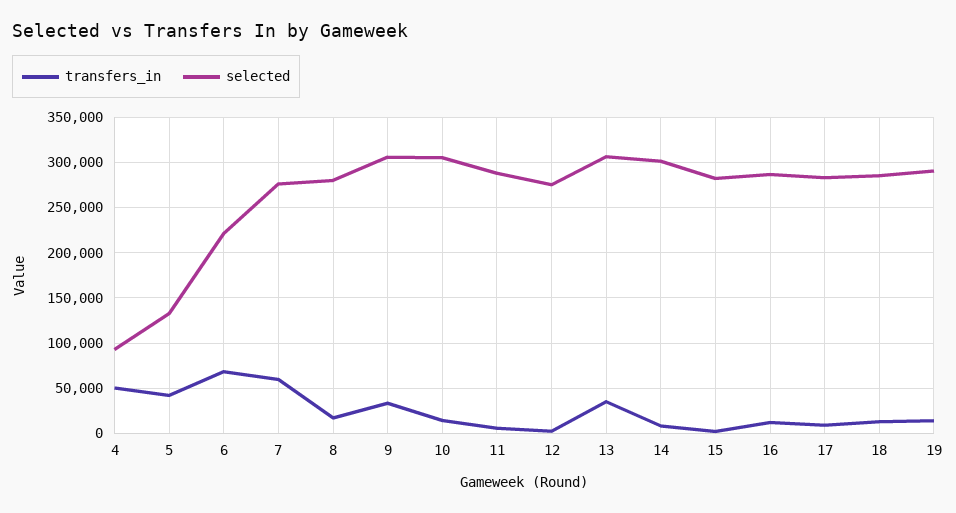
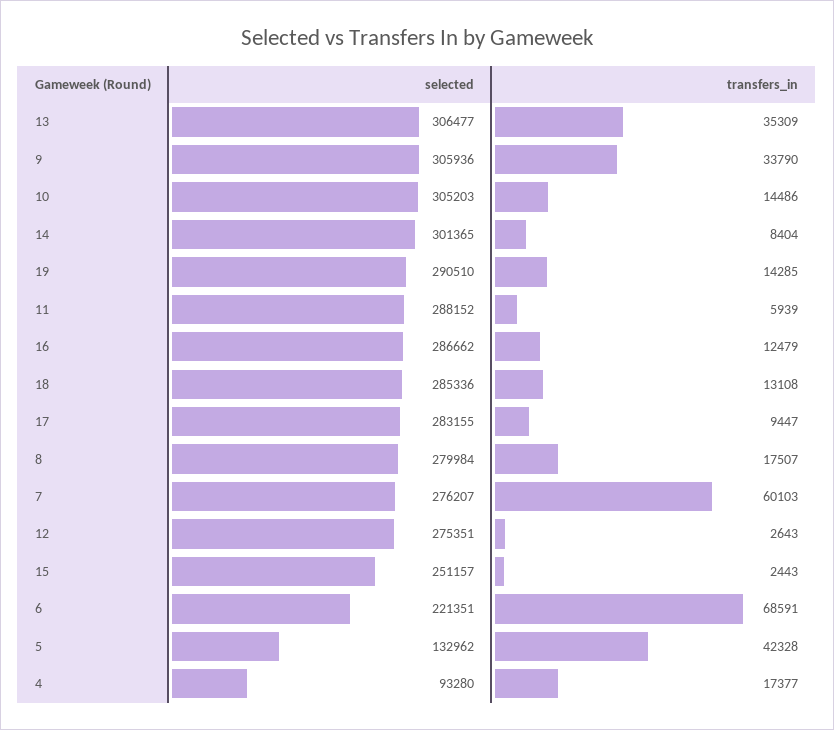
transfers_in, 4: 50000 -> 17377
selected, 15: 280000 -> 251157

